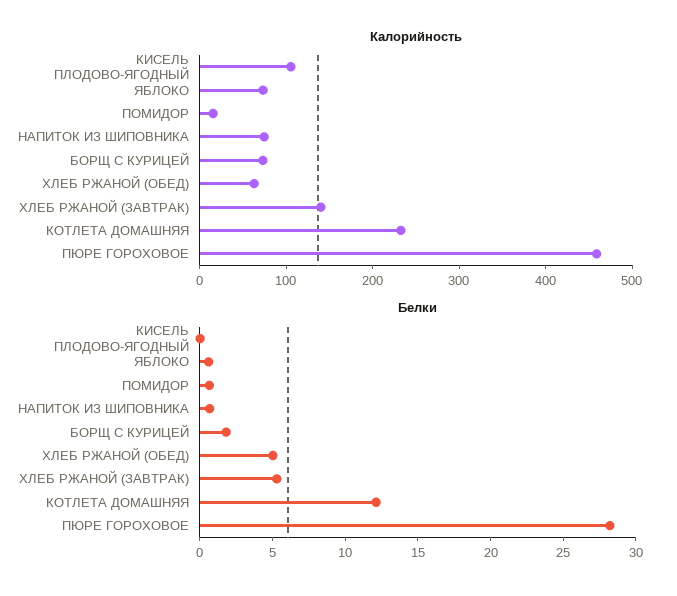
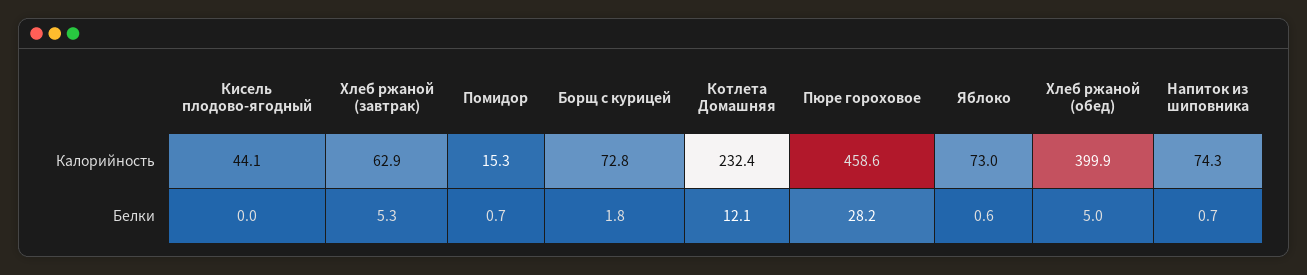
Калорийность, КИСЕЛЬ ПЛОДОВО-ЯГОДНЫЙ: 100 -> 44.1
Калорийность, ХЛЕБ РЖАНОЙ (ОБЕД): 60 -> 399.9
Калорийность, ХЛЕБ РЖАНОЙ (ЗАВТРАК): 140 -> 62.9

